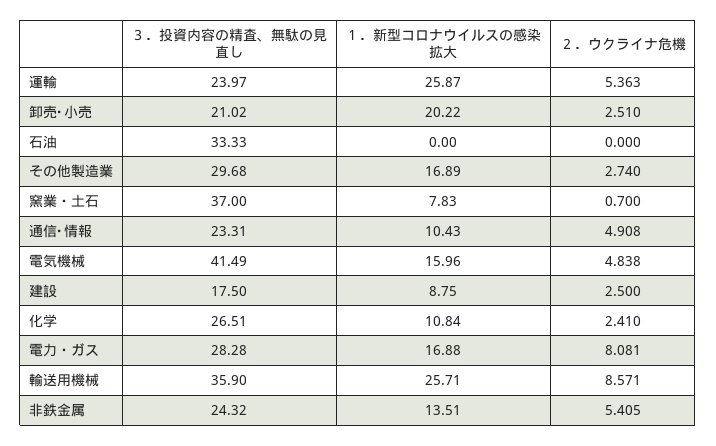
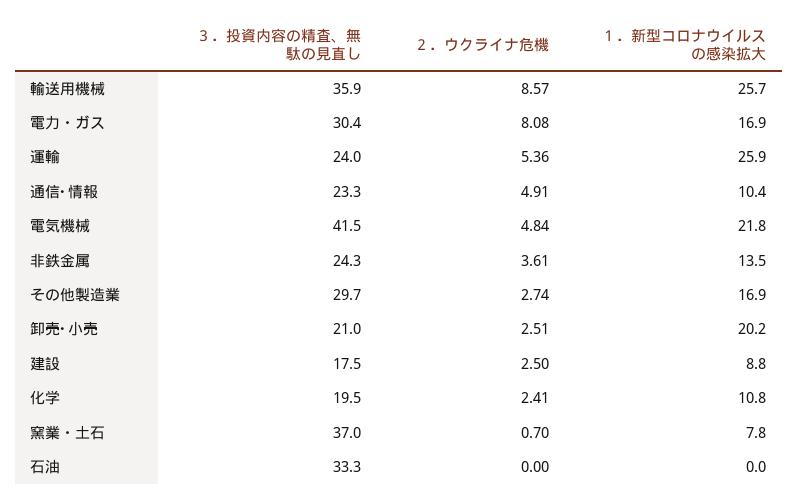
１．新型コロナウイルスの感染拡大, 電気機械: 15.96 -> 21.8
３．投資内容の精査、無駄の見直し, 化学: 26.51 -> 19.5
３．投資内容の精査、無駄の見直し, 電力・ガス: 28.28 -> 30.4
２．ウクライナ危機, 非鉄金属: 5.405 -> 3.61

